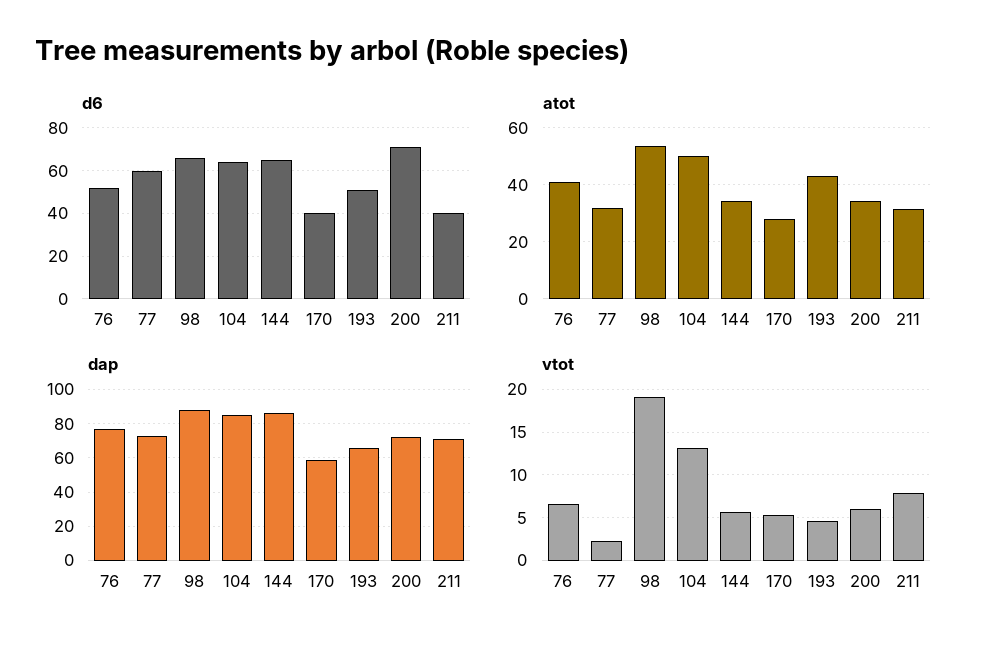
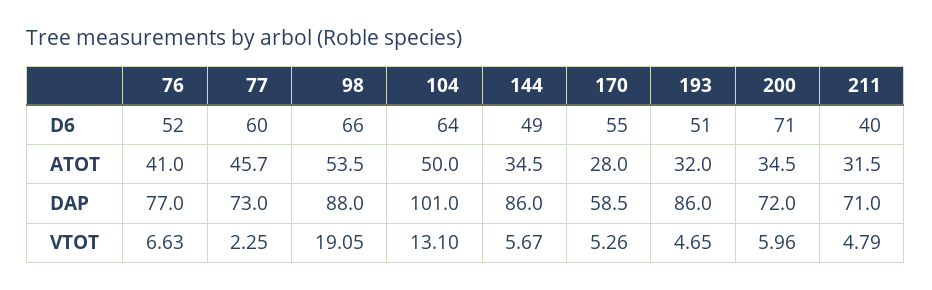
d6, 144: 65 -> 49
d6, 170: 40 -> 55
atot, 77: 32.5 -> 45.7
atot, 193: 42.5 -> 32
dap, 104: 85 -> 101
dap, 193: 65 -> 86
vtot, 211: 8 -> 4.79

